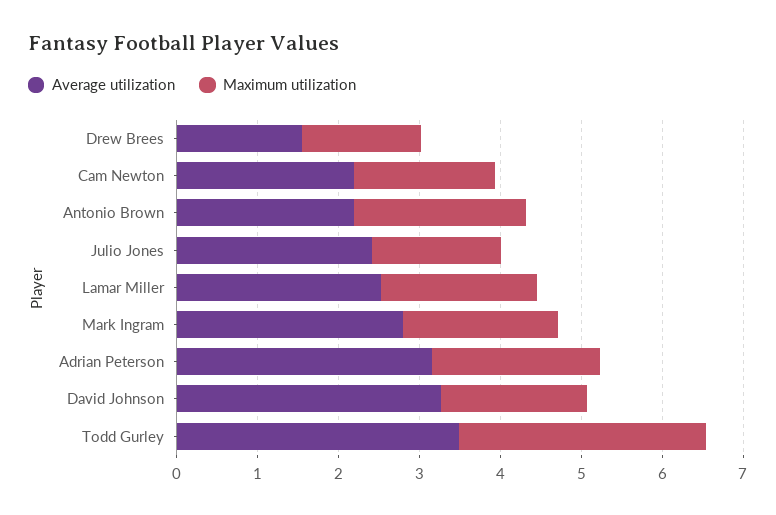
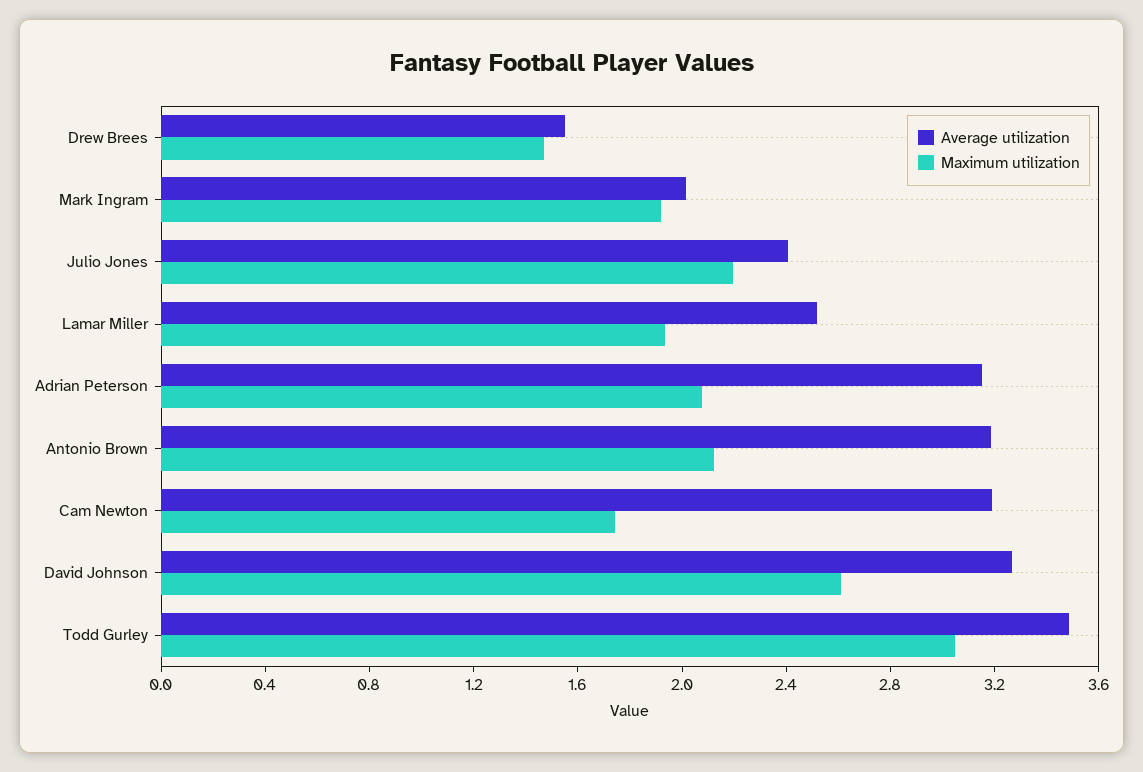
Average utilization, Cam Newton: 2.2 -> 3.2
Average utilization, Antonio Brown: 2.2 -> 3.2
Maximum utilization, Julio Jones: 1.6 -> 2.2
Average utilization, Mark Ingram: 2.8 -> 2
Maximum utilization, David Johnson: 1.8 -> 2.6

